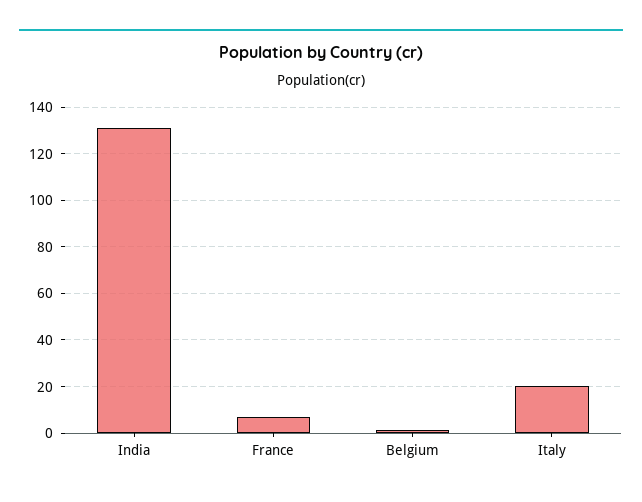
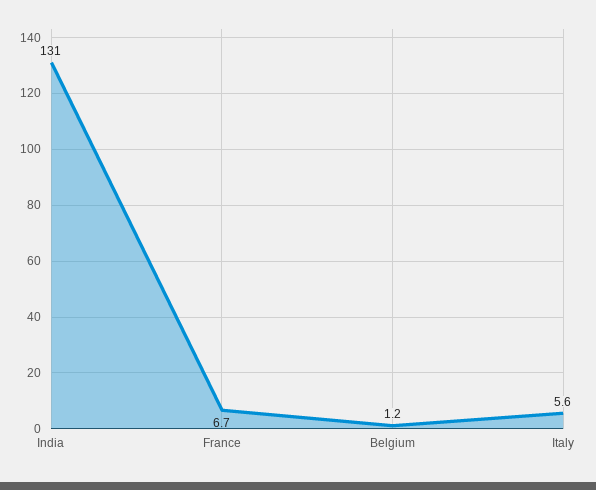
Italy: 20 -> 5.6

